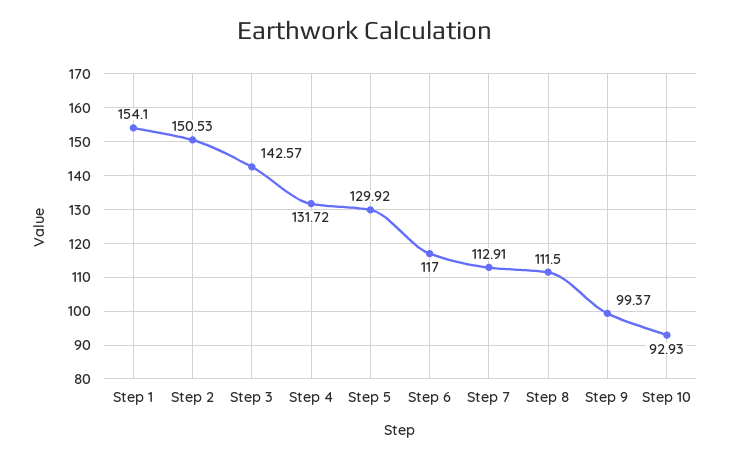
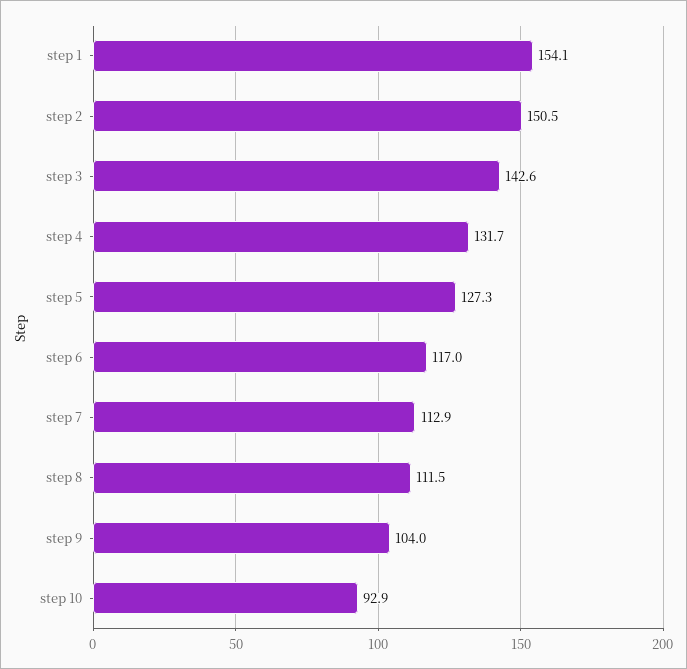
Step 5: 129.92 -> 127.3
Step 9: 99.37 -> 104

